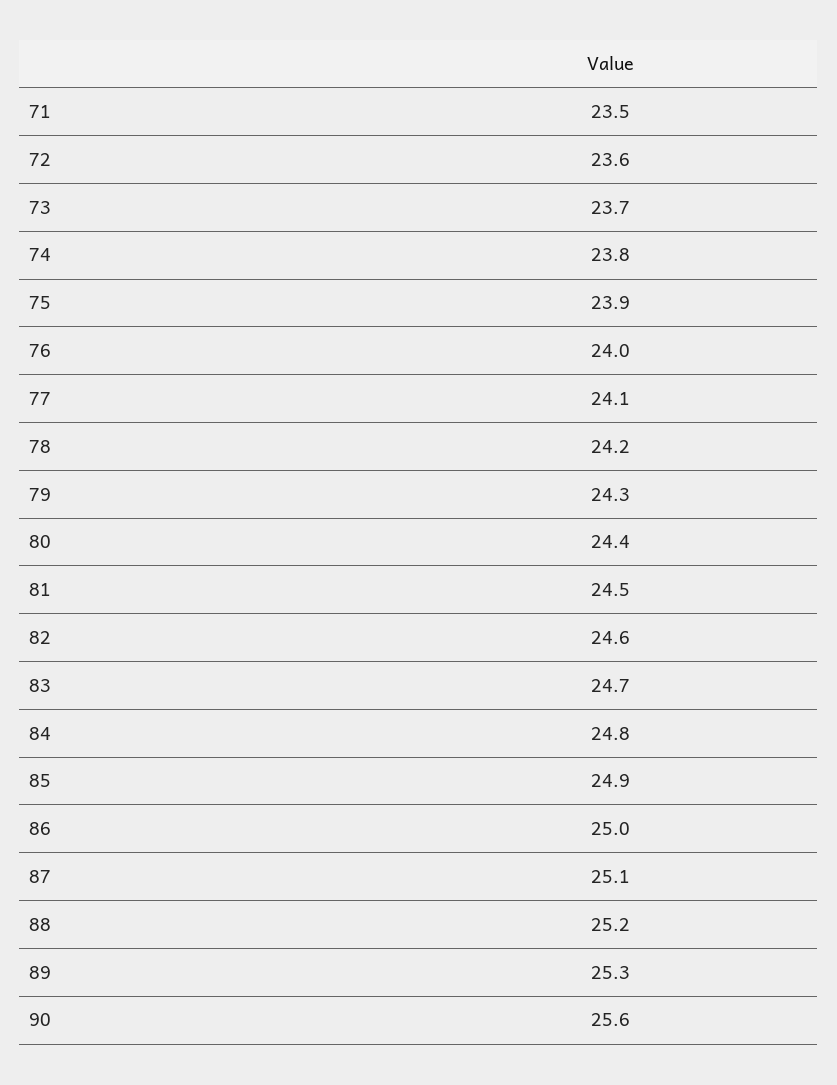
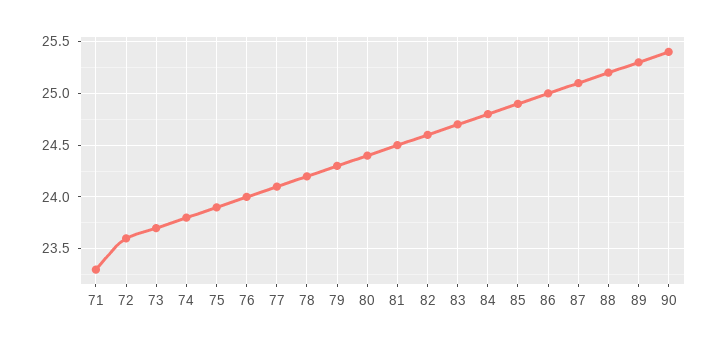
71: 23.5 -> 23.3
90: 25.6 -> 25.4

